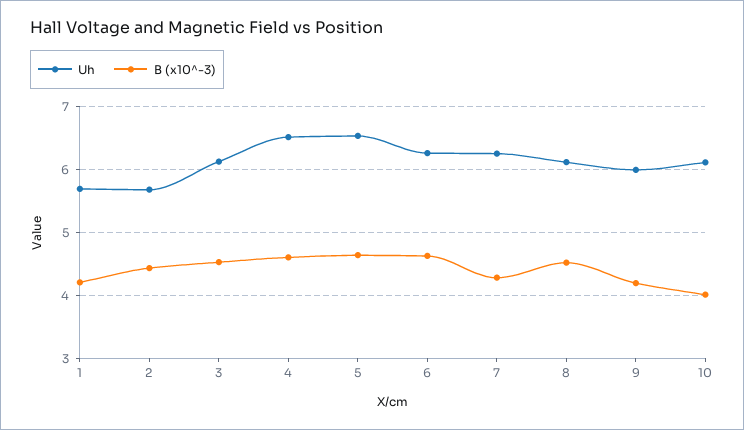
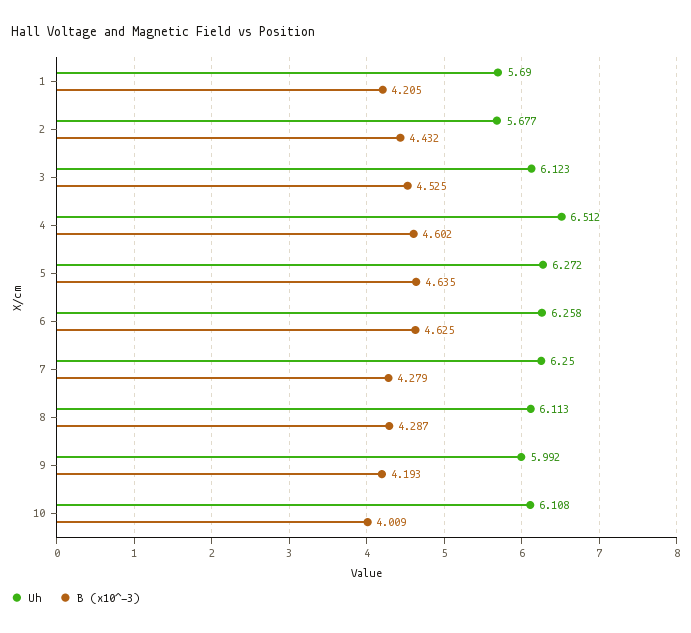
Uh, 5: 6.5 -> 6.272
B (x10^-3), 8: 4.5 -> 4.287

